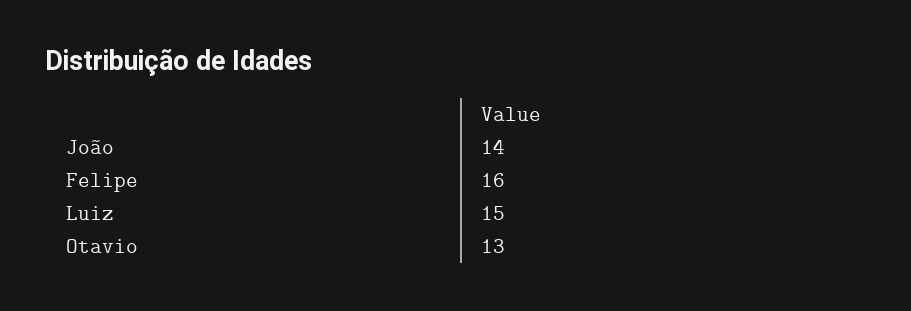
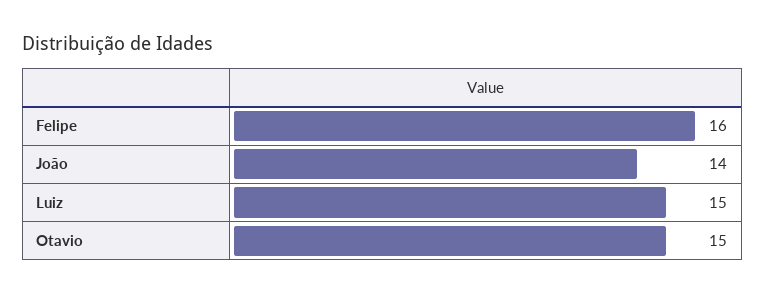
Otavio: 13 -> 15

